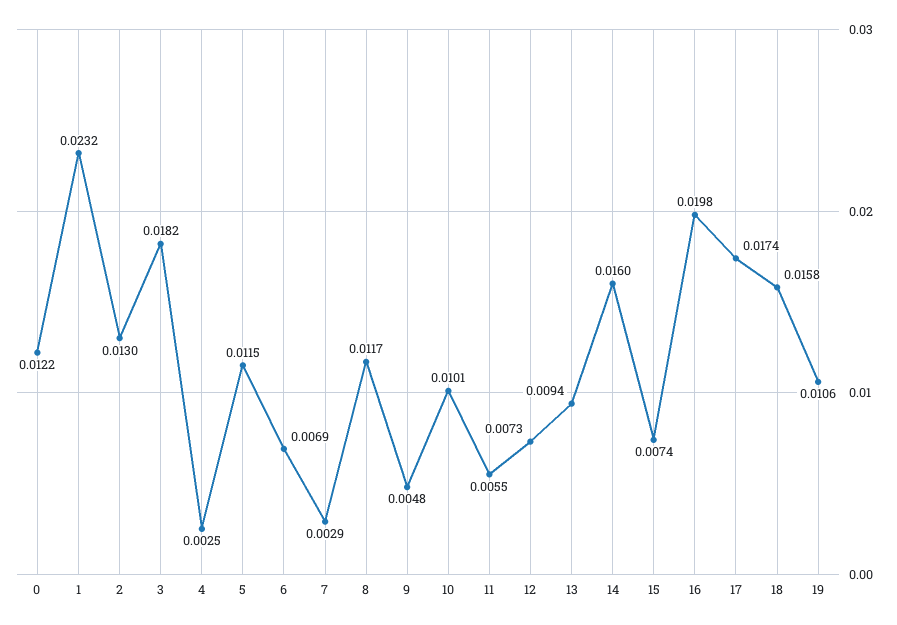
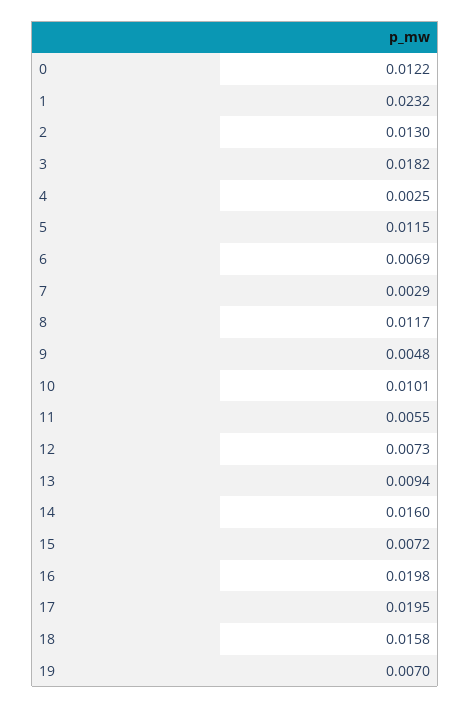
15: 0.0074 -> 0.0072
17: 0.0174 -> 0.0195
19: 0.0106 -> 0.007

